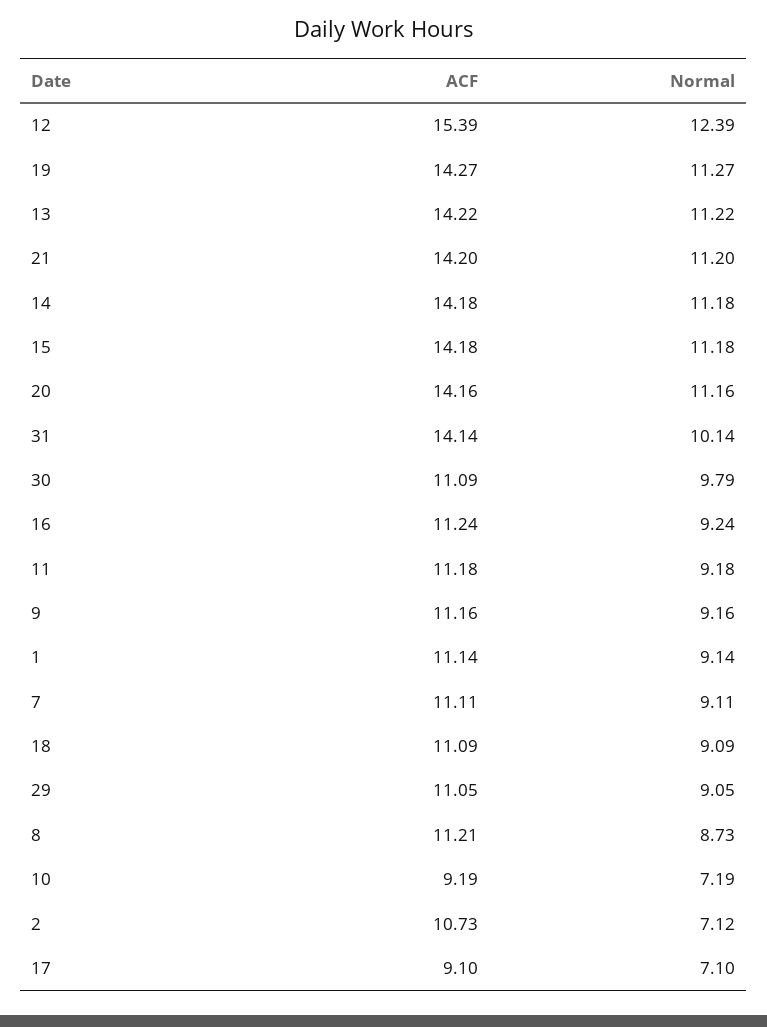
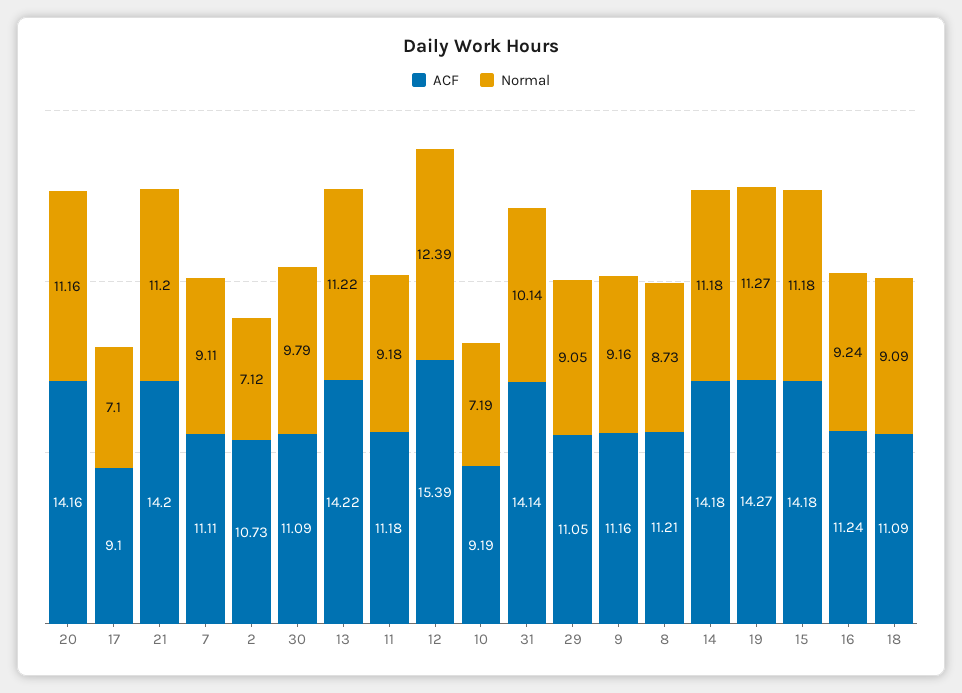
ACF, 1: 11.14 -> none
Normal, 1: 9.14 -> none

